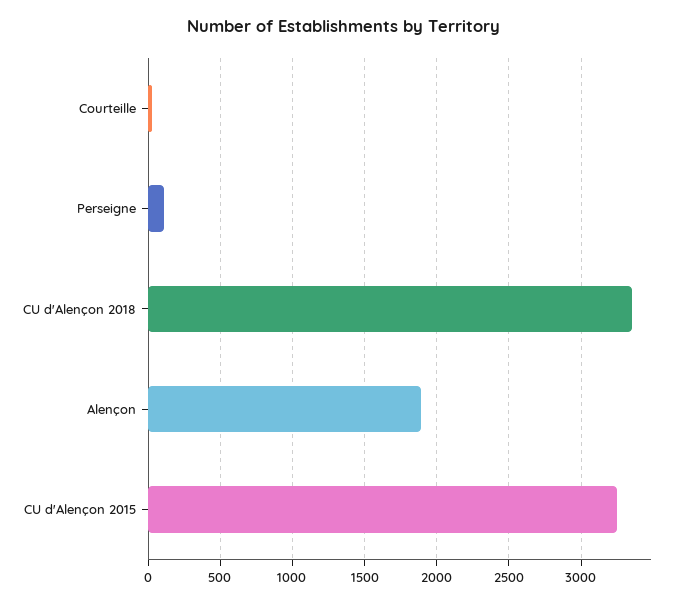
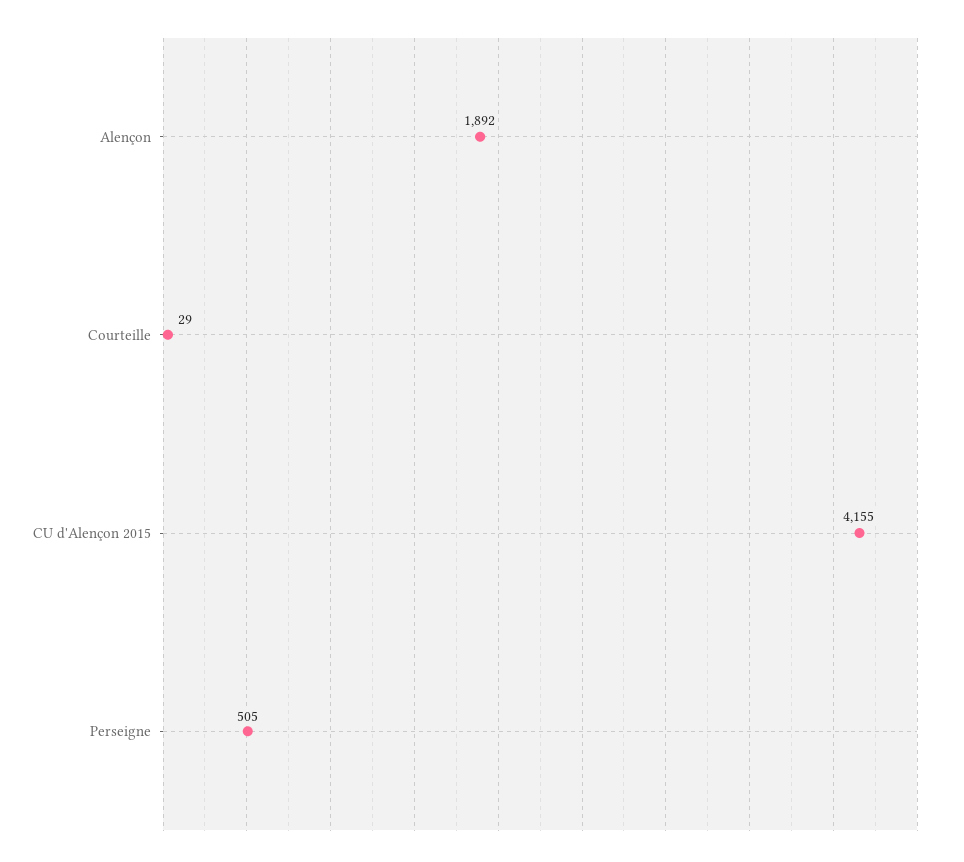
Perseigne: 100 -> 505
CU d'Alençon 2018: 3350 -> none
CU d'Alençon 2015: 3250 -> 4155

